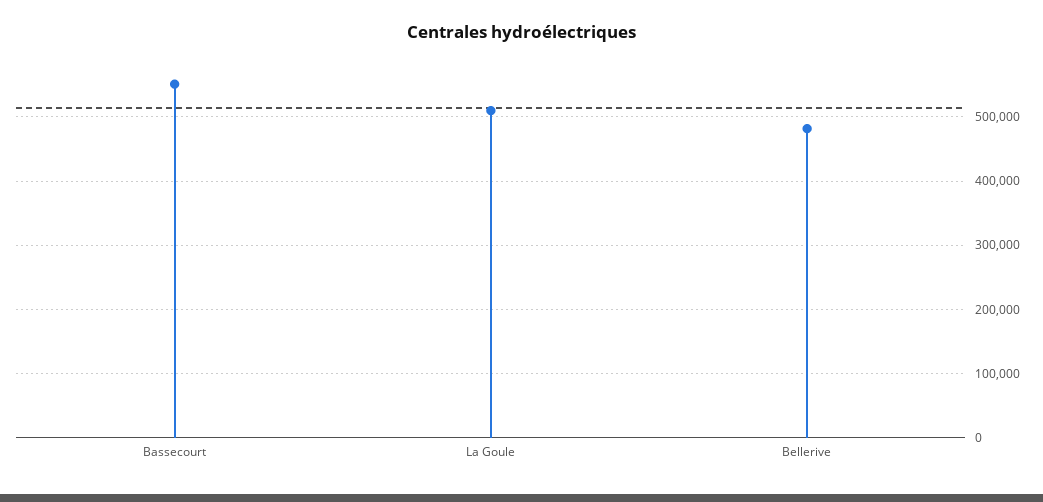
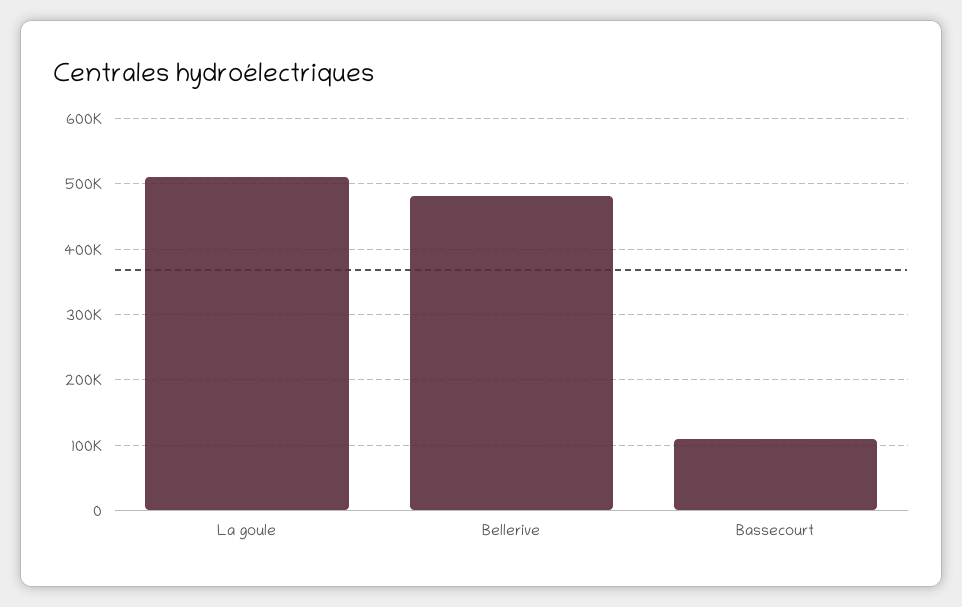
Bassecourt: 550000 -> 110000

